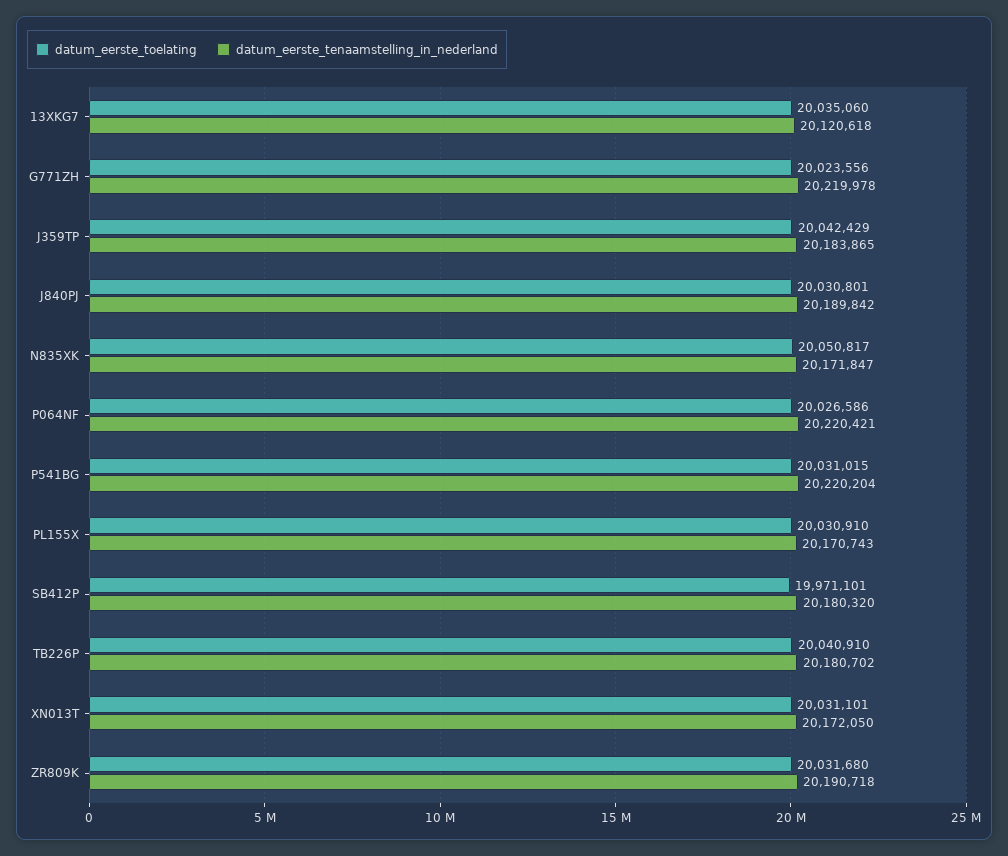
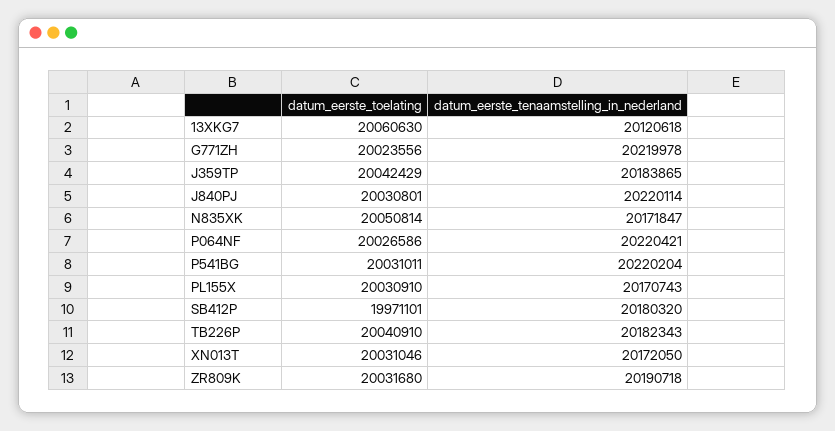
datum_eerste_toelating, 13XKG7: 20035060 -> 20060630
datum_eerste_tenaamstelling_in_nederland, J840PJ: 20189842 -> 20220114
datum_eerste_toelating, N835XK: 20050817 -> 20050814
datum_eerste_toelating, P541BG: 20031015 -> 20031011
datum_eerste_tenaamstelling_in_nederland, TB226P: 20180702 -> 20182343
datum_eerste_toelating, XN013T: 20031101 -> 20031046

